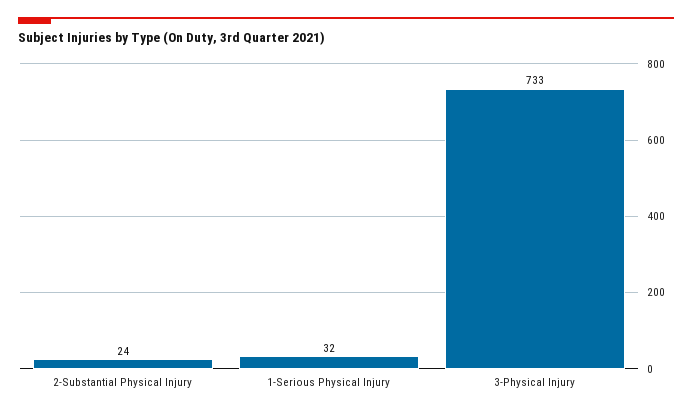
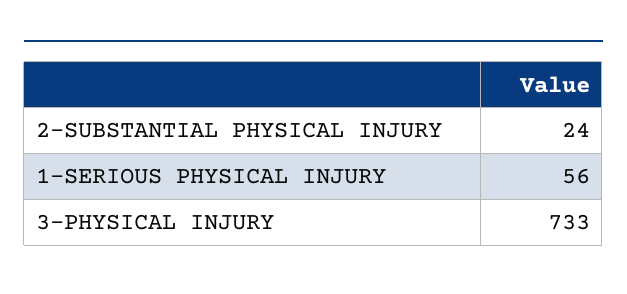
1-Serious Physical Injury: 32 -> 56

